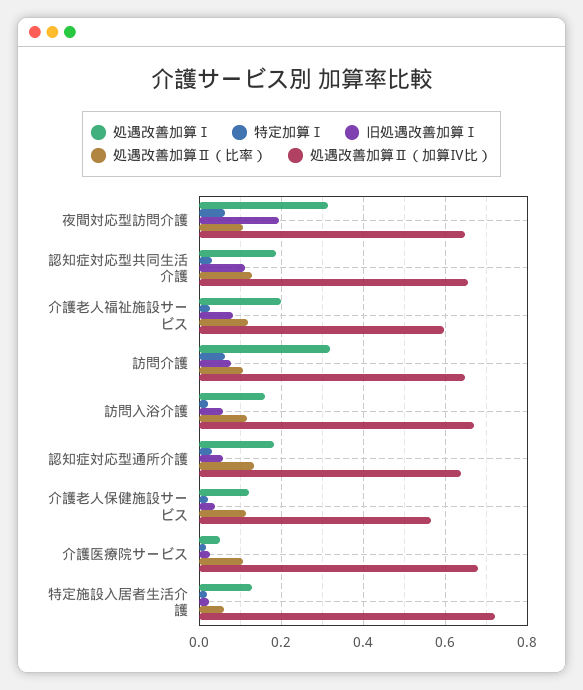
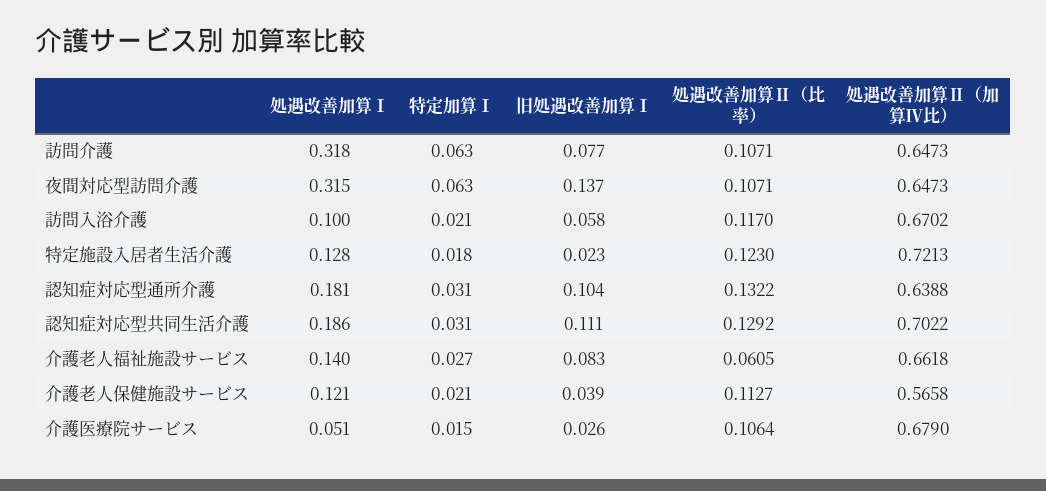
旧処遇改善加算Ⅰ, 夜間対応型訪問介護: 0.2 -> 0.137
処遇改善加算Ⅱ（加算Ⅳ比）, 認知症対応型共同生活介護: 0.66 -> 0.7022
処遇改善加算Ⅰ, 介護老人福祉施設サービス: 0.2 -> 0.14
処遇改善加算Ⅱ（比率）, 介護老人福祉施設サービス: 0.12 -> 0.0605
処遇改善加算Ⅱ（加算Ⅳ比）, 介護老人福祉施設サービス: 0.6 -> 0.6618
処遇改善加算Ⅰ, 訪問入浴介護: 0.16 -> 0.1
旧処遇改善加算Ⅰ, 認知症対応型通所介護: 0.06 -> 0.104
処遇改善加算Ⅱ（比率）, 特定施設入居者生活介護: 0.06 -> 0.123

